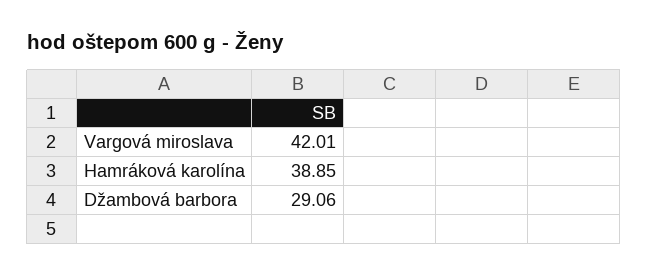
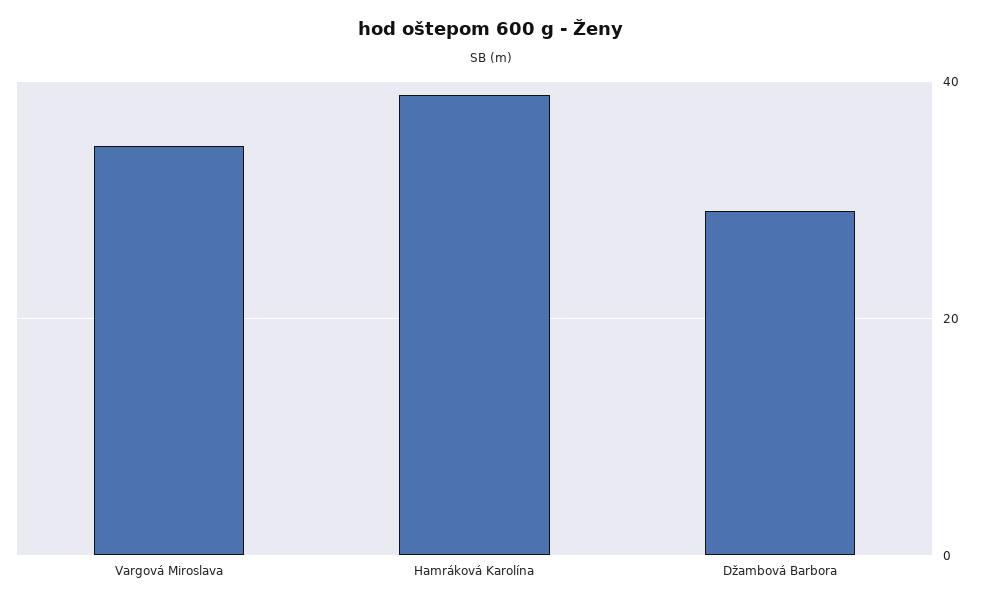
Vargová miroslava: 42.01 -> 34

